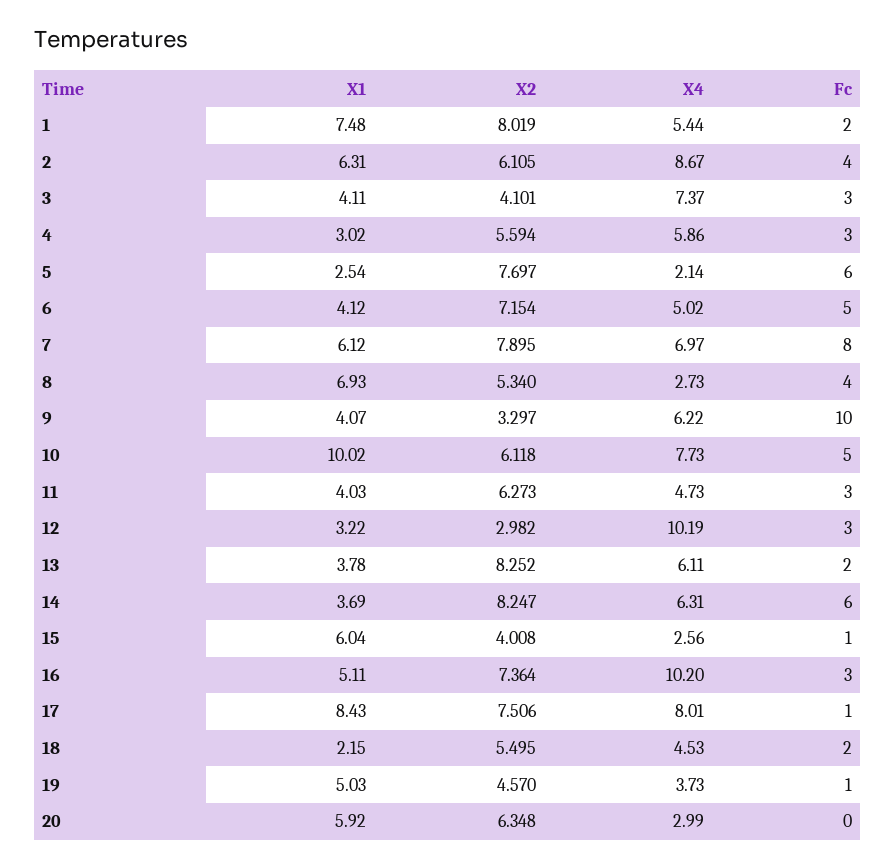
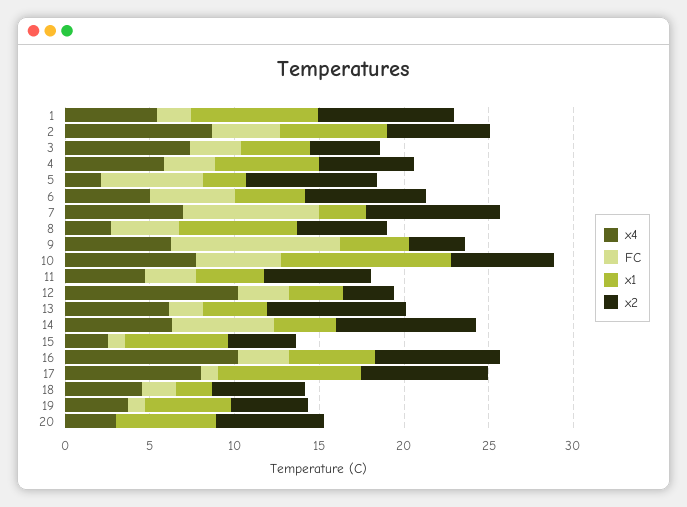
X1, 4: 3.02 -> 6
X1, 7: 6.12 -> 3

